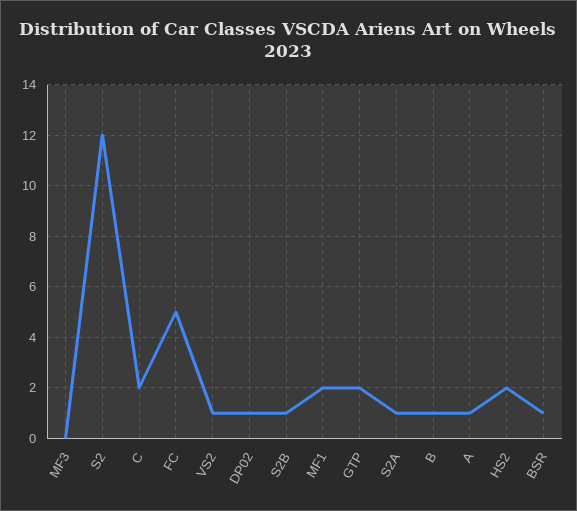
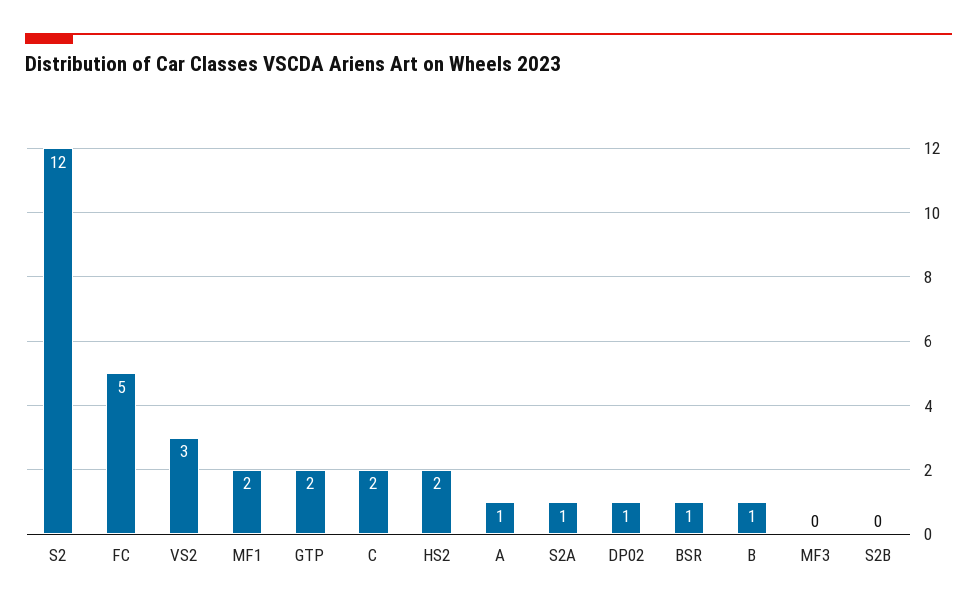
VS2: 1 -> 3
S2B: 1 -> 0

